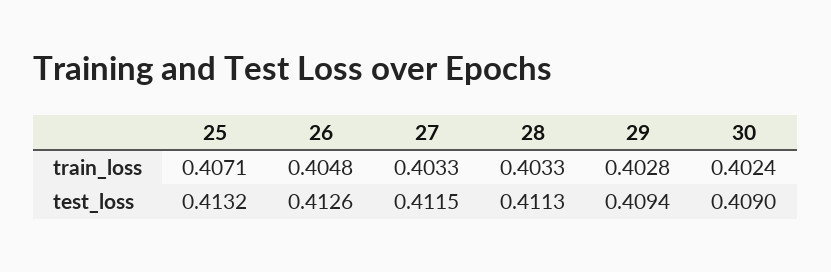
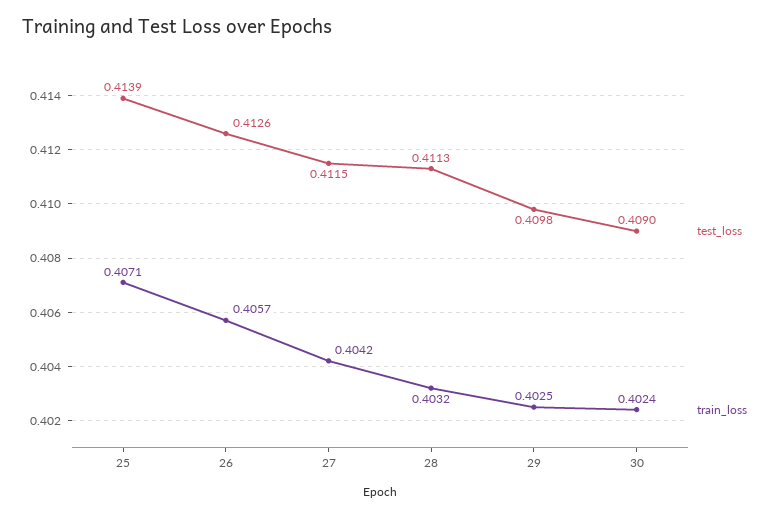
train_loss, 26: 0.4048 -> 0.4057
train_loss, 27: 0.4033 -> 0.4042
train_loss, 28: 0.4033 -> 0.4032
train_loss, 29: 0.4028 -> 0.4025
test_loss, 25: 0.4132 -> 0.4139
test_loss, 29: 0.4094 -> 0.4098

